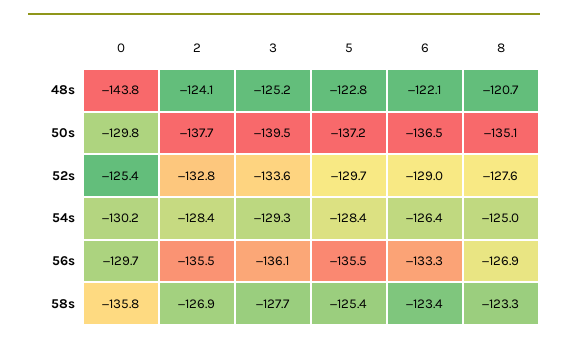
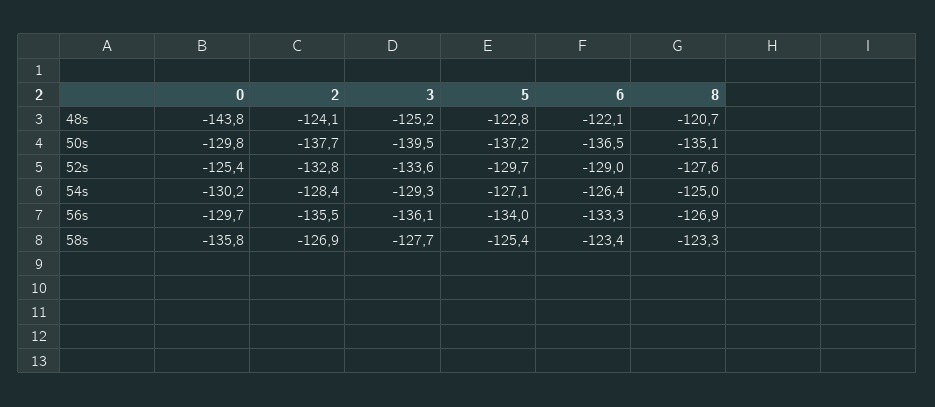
5, 54s: -128.4 -> -127.1
5, 56s: -135.5 -> -134

